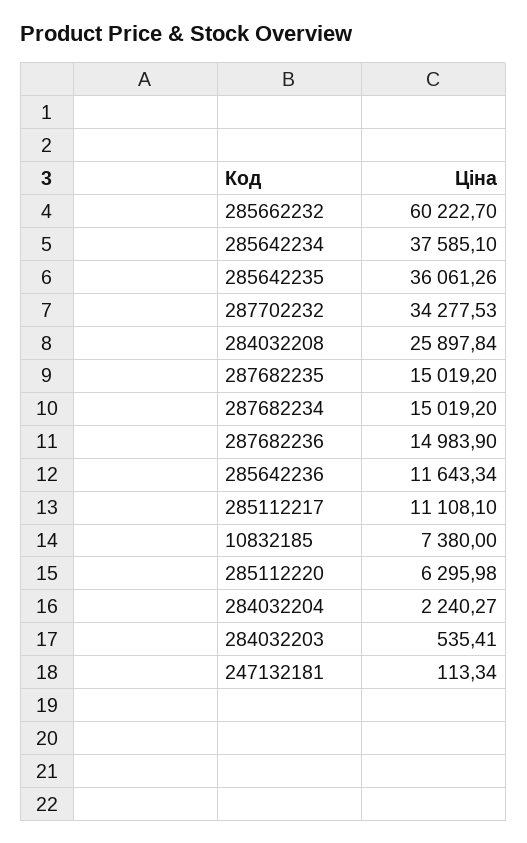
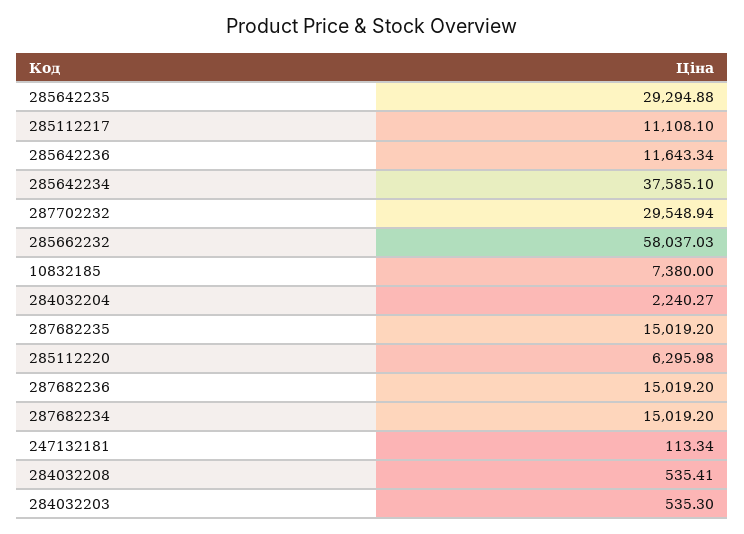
285662232: 60222.7 -> 58037.03
285642235: 36061.26 -> 29294.88
287702232: 34277.53 -> 29548.94
284032208: 25897.84 -> 535.41
287682236: 14983.9 -> 15019.2
284032203: 535.41 -> 535.3

